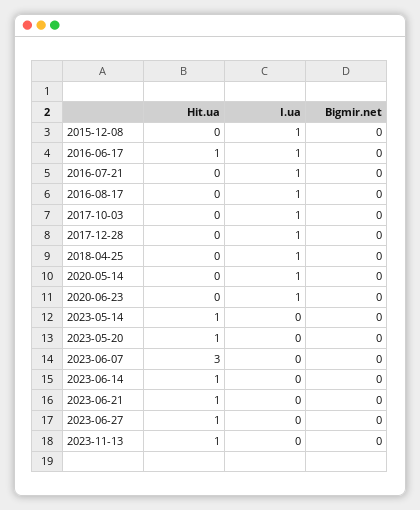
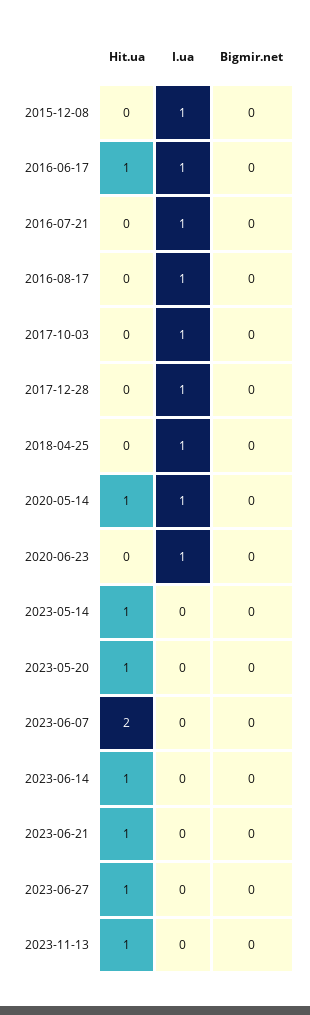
Hit.ua, 2020-05-14: 0 -> 1
Hit.ua, 2023-06-07: 3 -> 2

